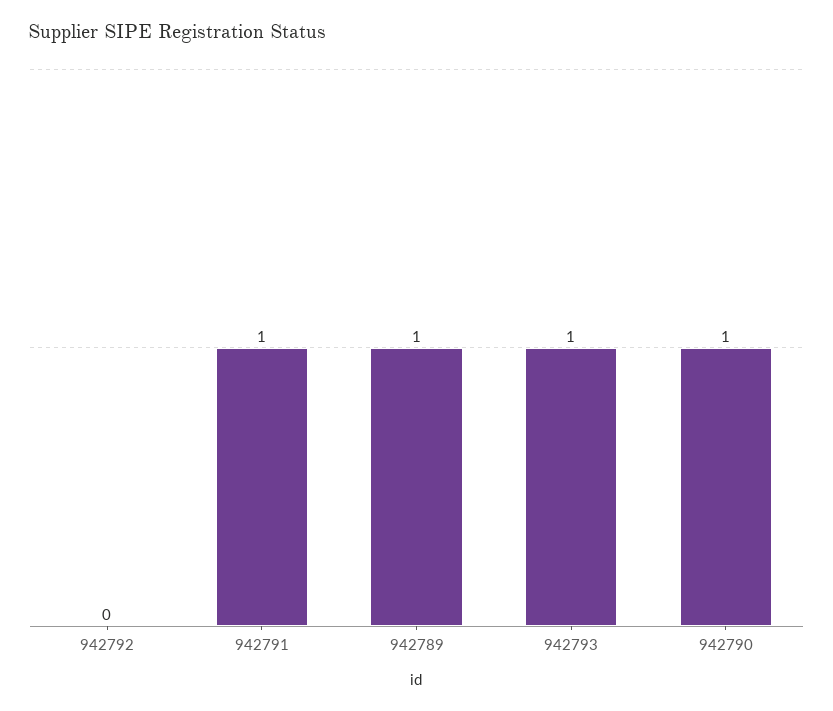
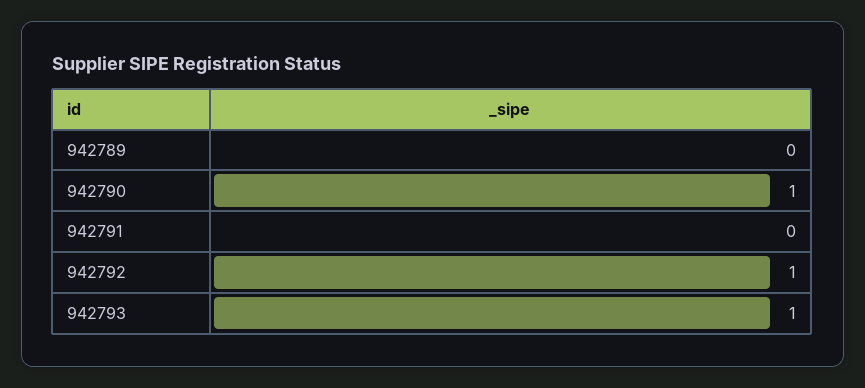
942792: 0 -> 1
942791: 1 -> 0
942789: 1 -> 0

